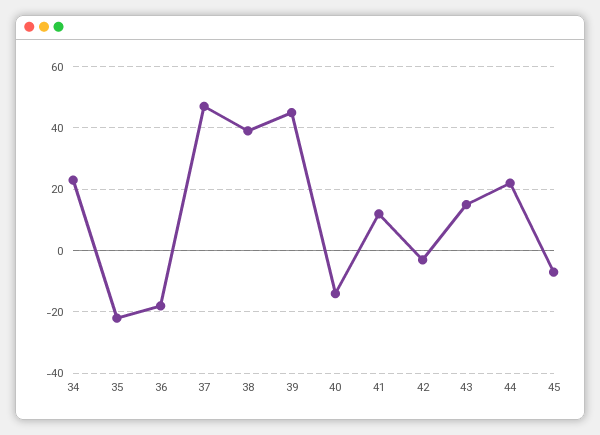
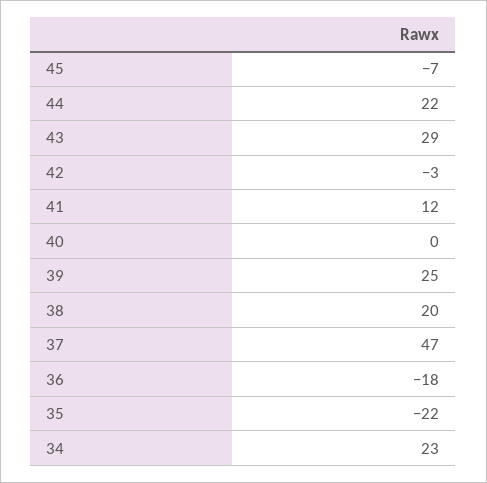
38: 40 -> 20
39: 45 -> 25
40: -15 -> 0
43: 15 -> 29

